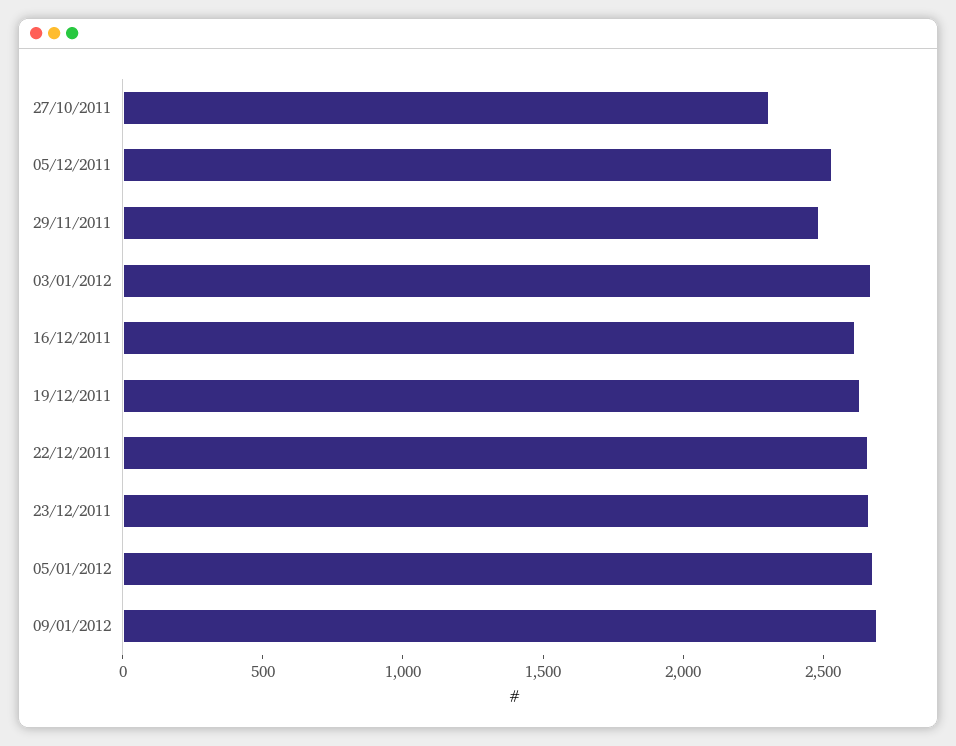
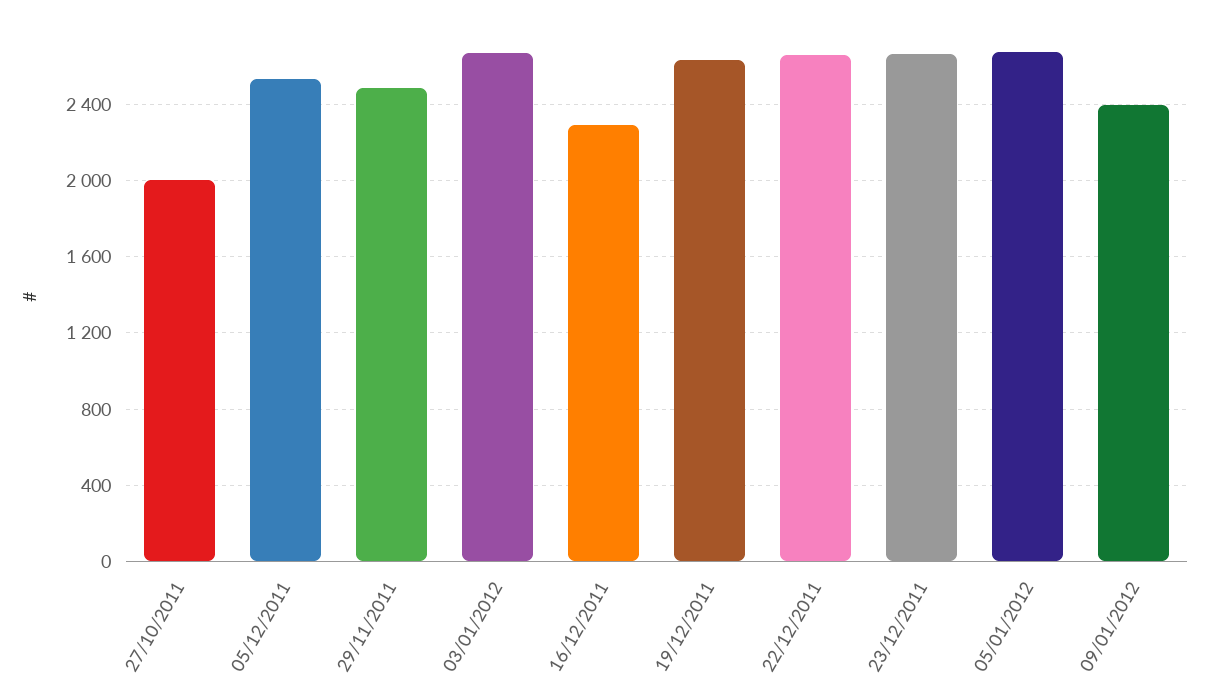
27/10/2011: 2300 -> 2000
16/12/2011: 2600 -> 2300
09/01/2012: 2700 -> 2400

